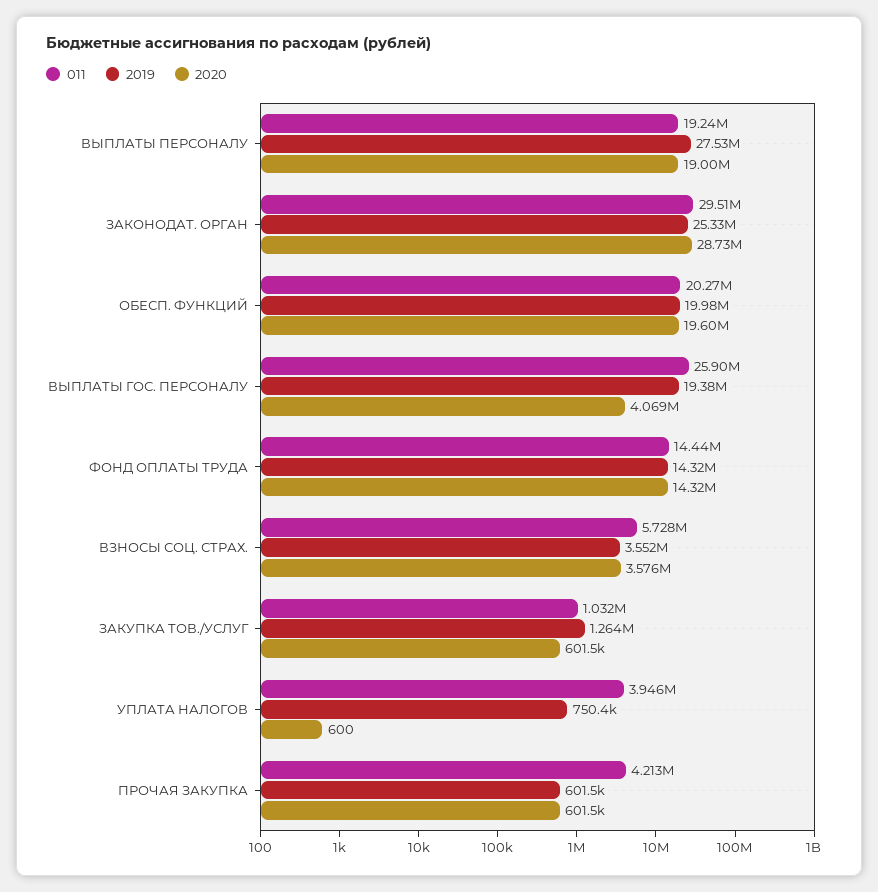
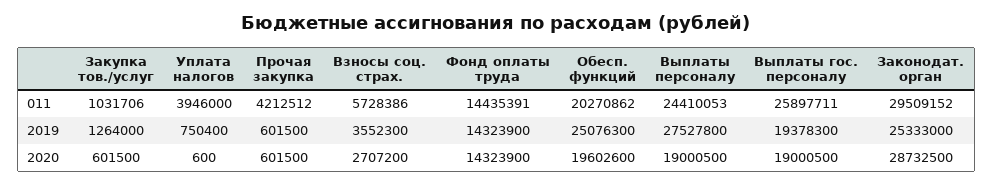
011, ВЫПЛАТЫ ПЕРСОНАЛУ: 19240000 -> 24410053
2019, ОБЕСП. ФУНКЦИЙ: 19980000 -> 25076300
2020, ВЫПЛАТЫ ГОС. ПЕРСОНАЛУ: 4069000 -> 19000500
2020, ВЗНОСЫ СОЦ. СТРАХ.: 3576000 -> 2707200

